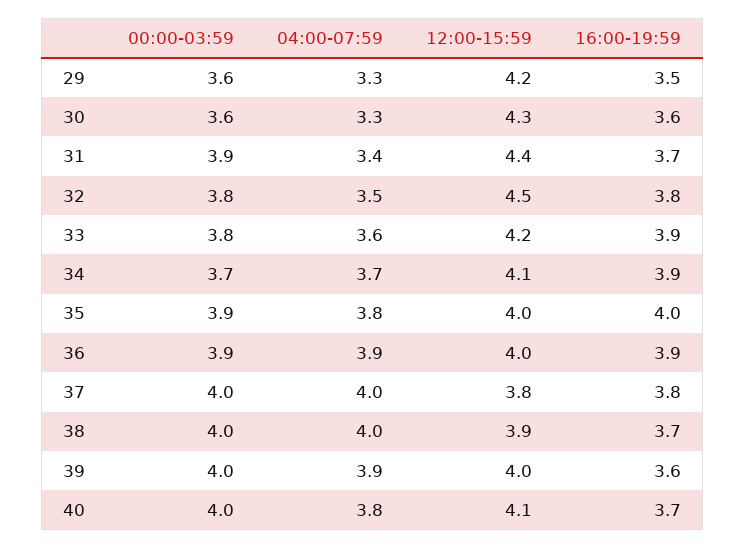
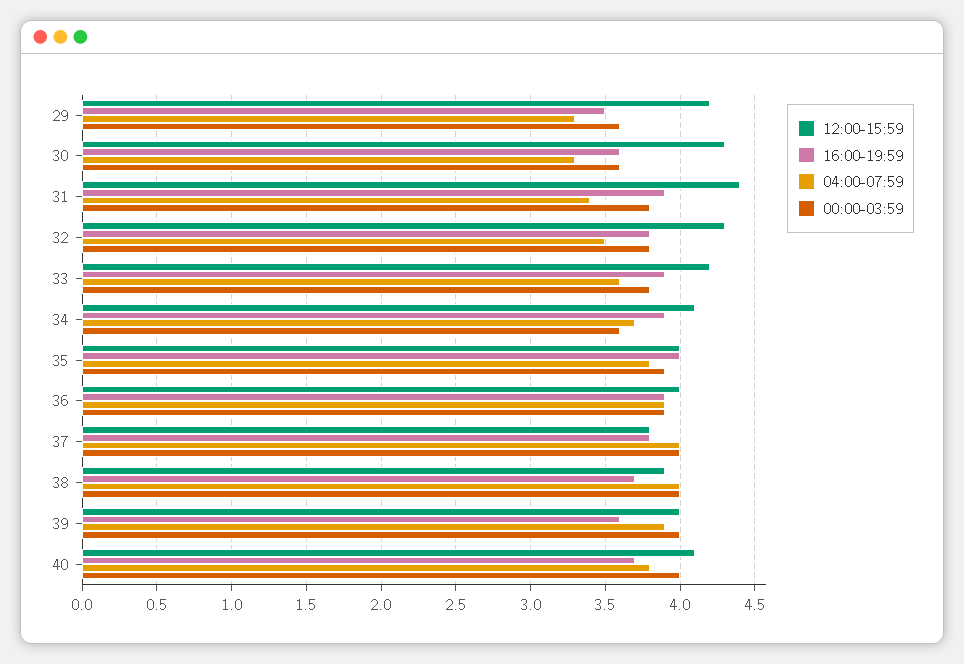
00:00-03:59, 31: 3.9 -> 3.8
16:00-19:59, 31: 3.7 -> 3.9
12:00-15:59, 32: 4.5 -> 4.3
00:00-03:59, 34: 3.7 -> 3.6

